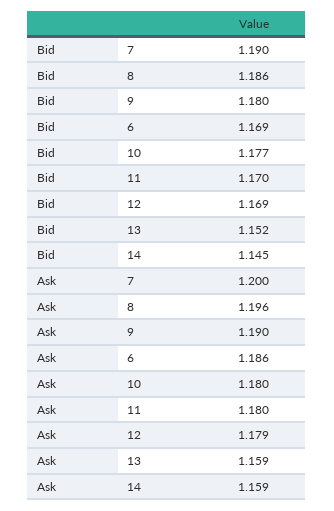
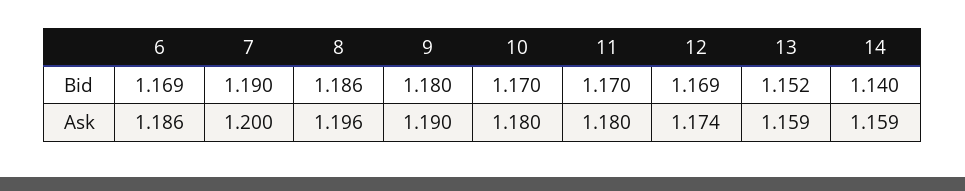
Bid, 10: 1.177 -> 1.17
Bid, 14: 1.145 -> 1.14
Ask, 12: 1.179 -> 1.174

